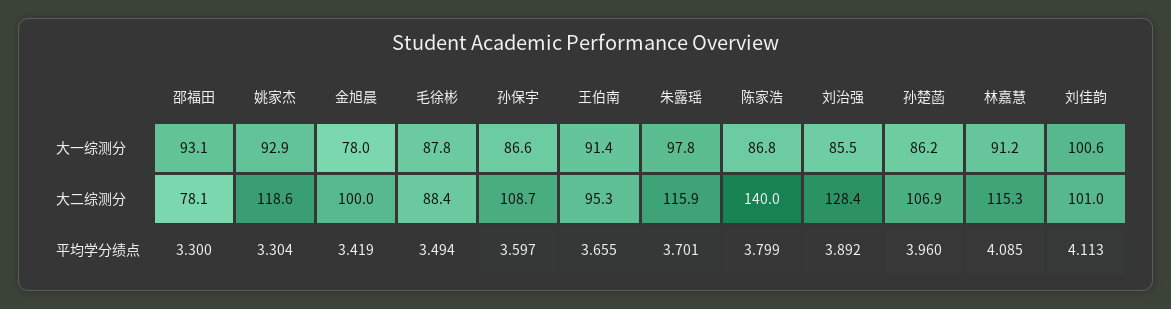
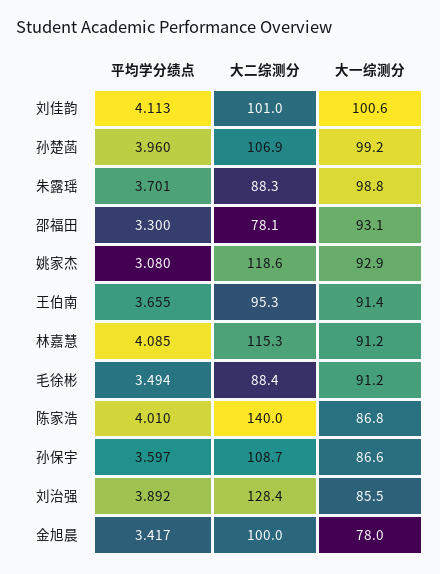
毛徐彬, 大一综测分: 87.8 -> 91.2
朱露瑶, 大一综测分: 97.8 -> 98.8
孙楚菡, 大一综测分: 86.2 -> 99.2
朱露瑶, 大二综测分: 115.9 -> 88.3
姚家杰, 平均学分绩点: 3.304 -> 3.08
金旭晨, 平均学分绩点: 3.419 -> 3.417
陈家浩, 平均学分绩点: 3.799 -> 4.01

